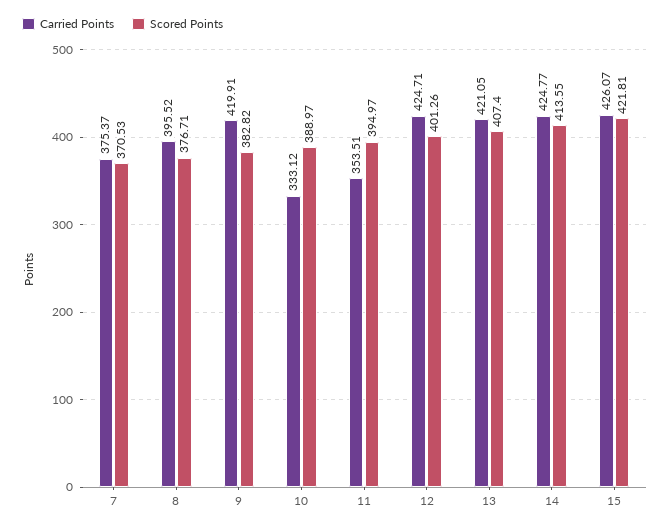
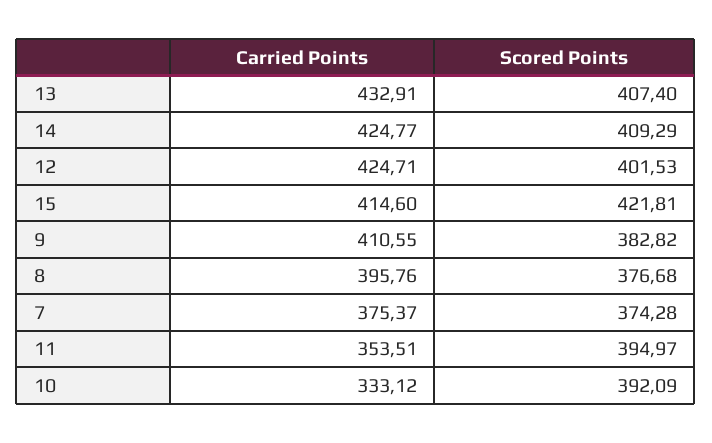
Scored Points, 7: 370.53 -> 374.28
Carried Points, 8: 395.52 -> 395.76
Scored Points, 8: 376.71 -> 376.68
Carried Points, 9: 419.91 -> 410.55
Scored Points, 10: 388.97 -> 392.09
Scored Points, 12: 401.26 -> 401.53
Carried Points, 13: 421.05 -> 432.91
Scored Points, 14: 413.55 -> 409.29
Carried Points, 15: 426.07 -> 414.6

